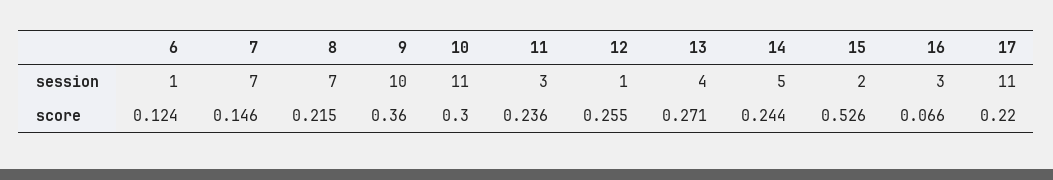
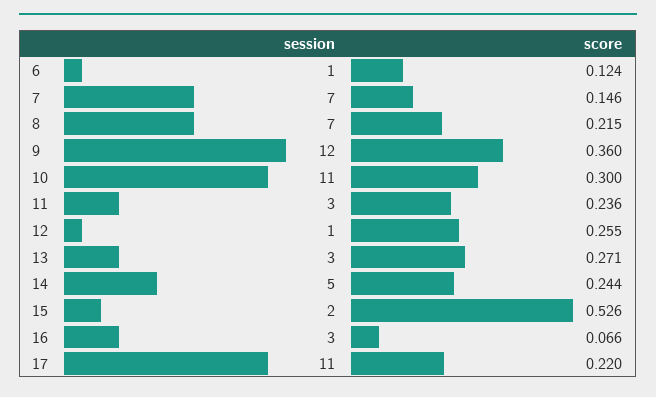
9, session: 10 -> 12
13, session: 4 -> 3

